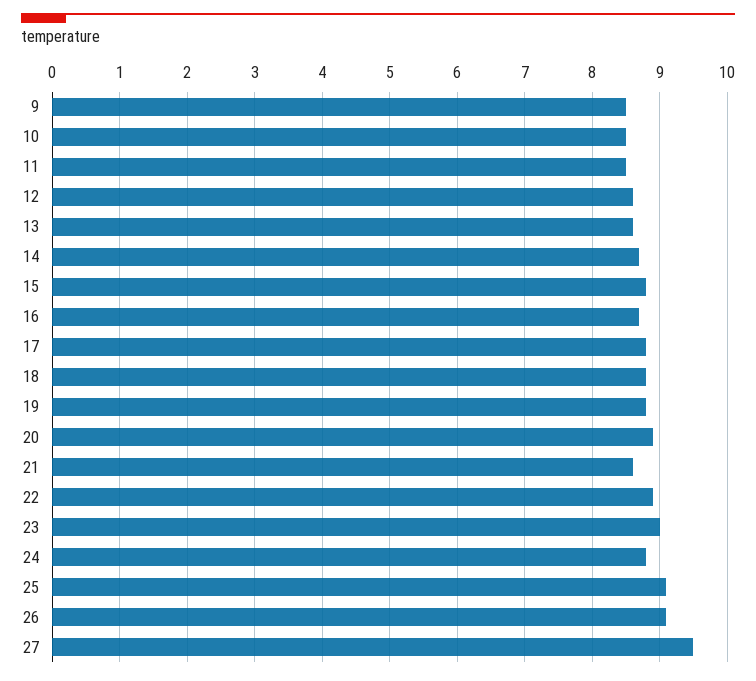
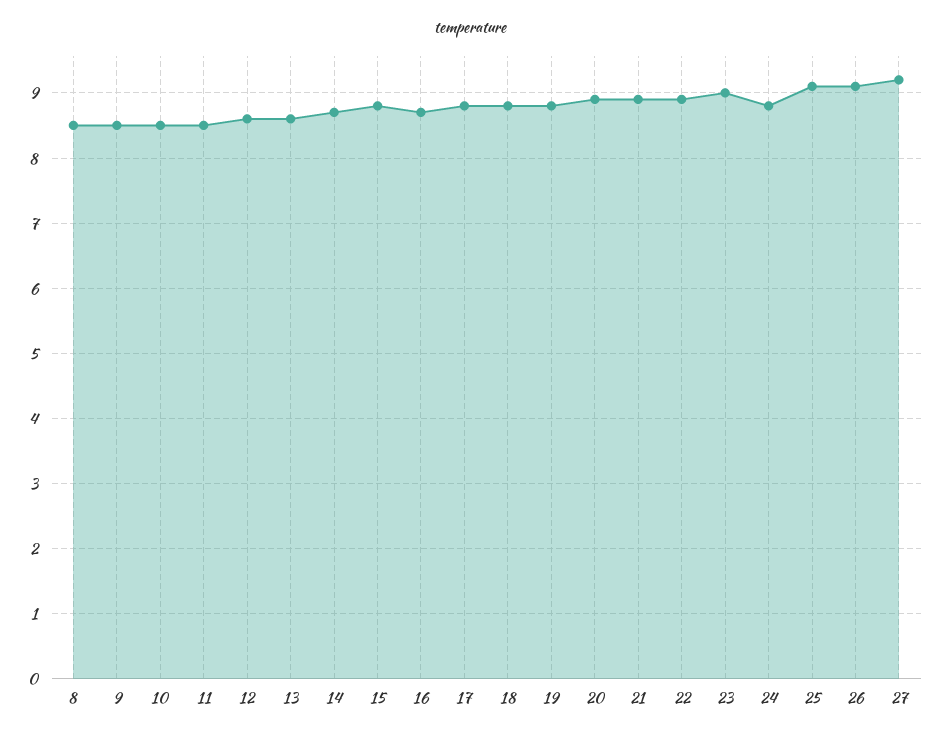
21: 8.6 -> 8.9
27: 9.5 -> 9.2
8: none -> 8.5

